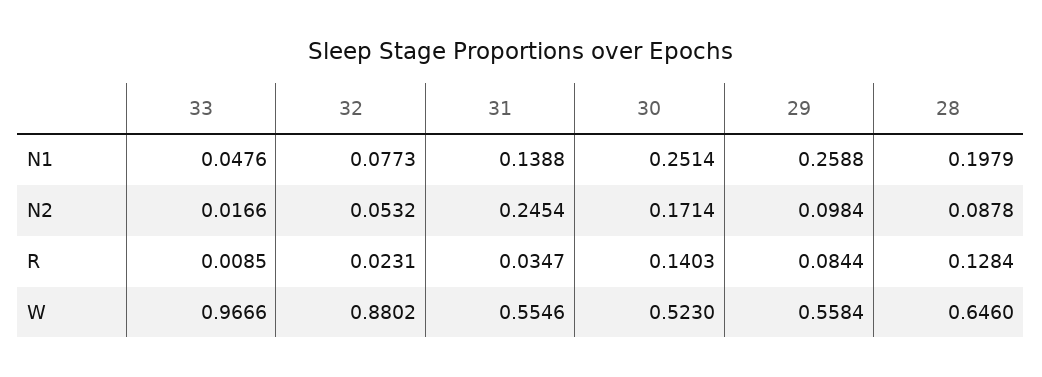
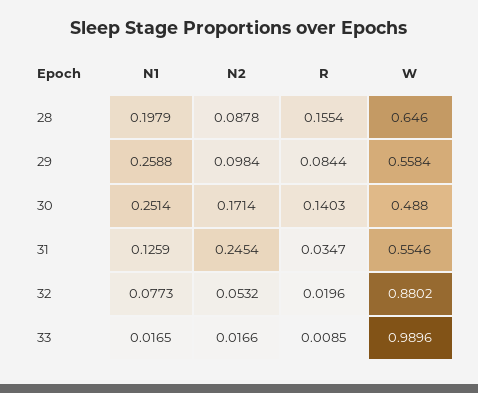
33, N1: 0.0476 -> 0.0165
31, N1: 0.1388 -> 0.1259
32, R: 0.0231 -> 0.0196
28, R: 0.1284 -> 0.1554
33, W: 0.9666 -> 0.9896
30, W: 0.523 -> 0.488

